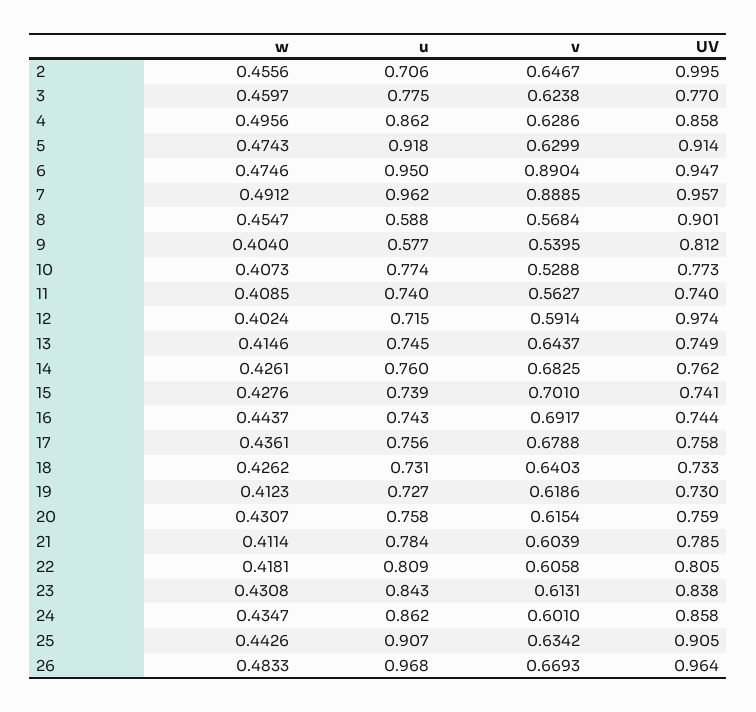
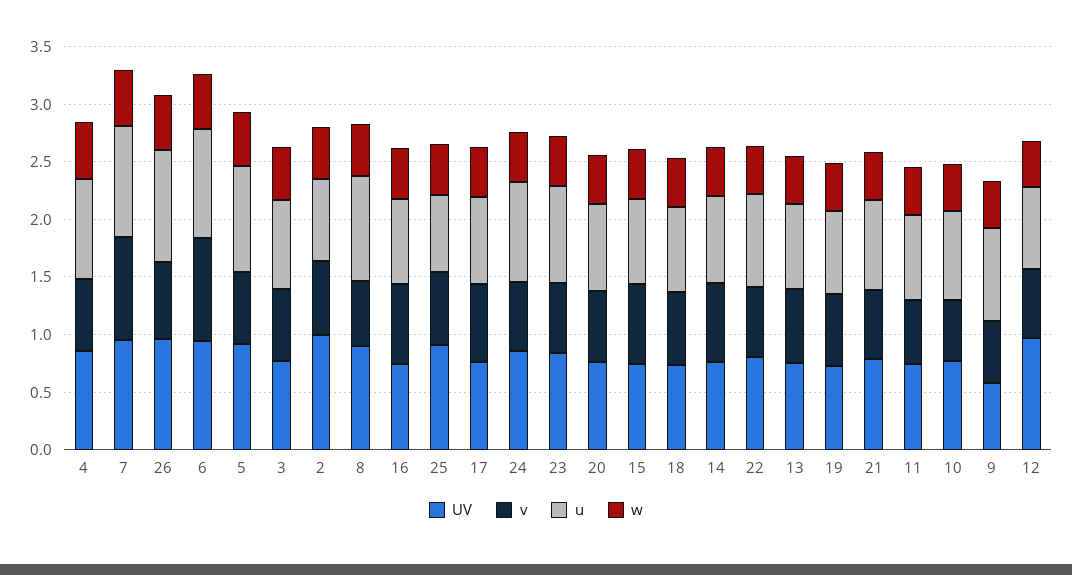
u, 8: 0.588 -> 0.9
u, 9: 0.577 -> 0.8
UV, 9: 0.812 -> 0.6
u, 25: 0.907 -> 0.7

